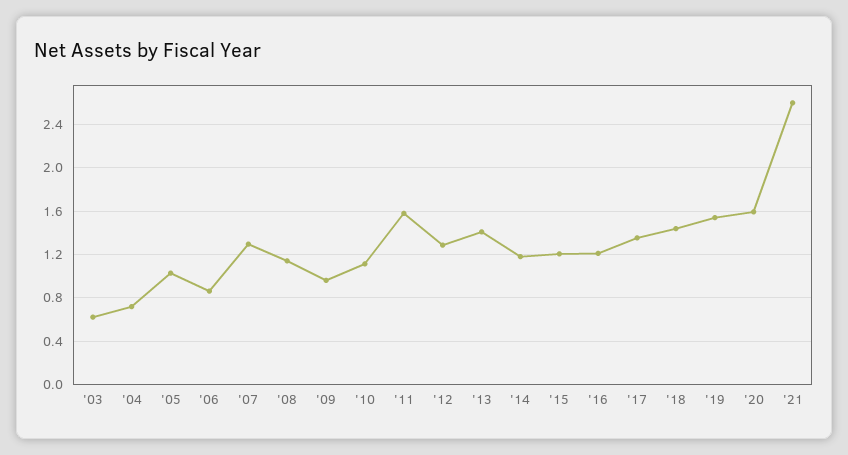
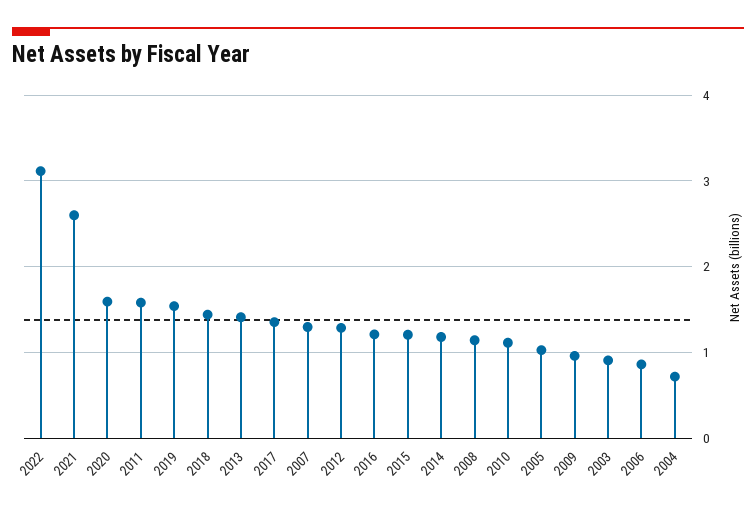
'03: 0.6 -> 0.9
2022: none -> 3.1

